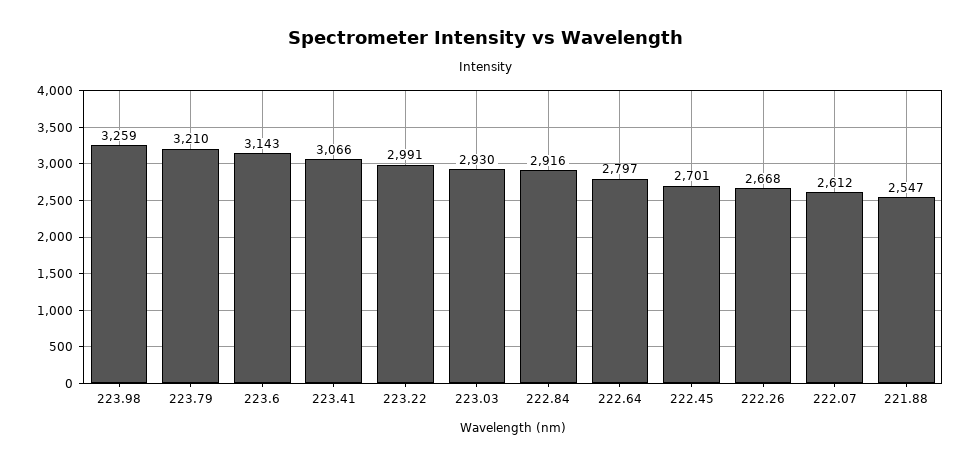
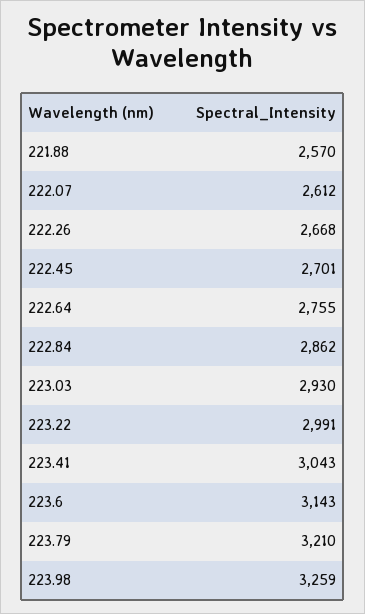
223.41: 3066 -> 3043
222.84: 2916 -> 2862
222.64: 2797 -> 2755
221.88: 2547 -> 2570

